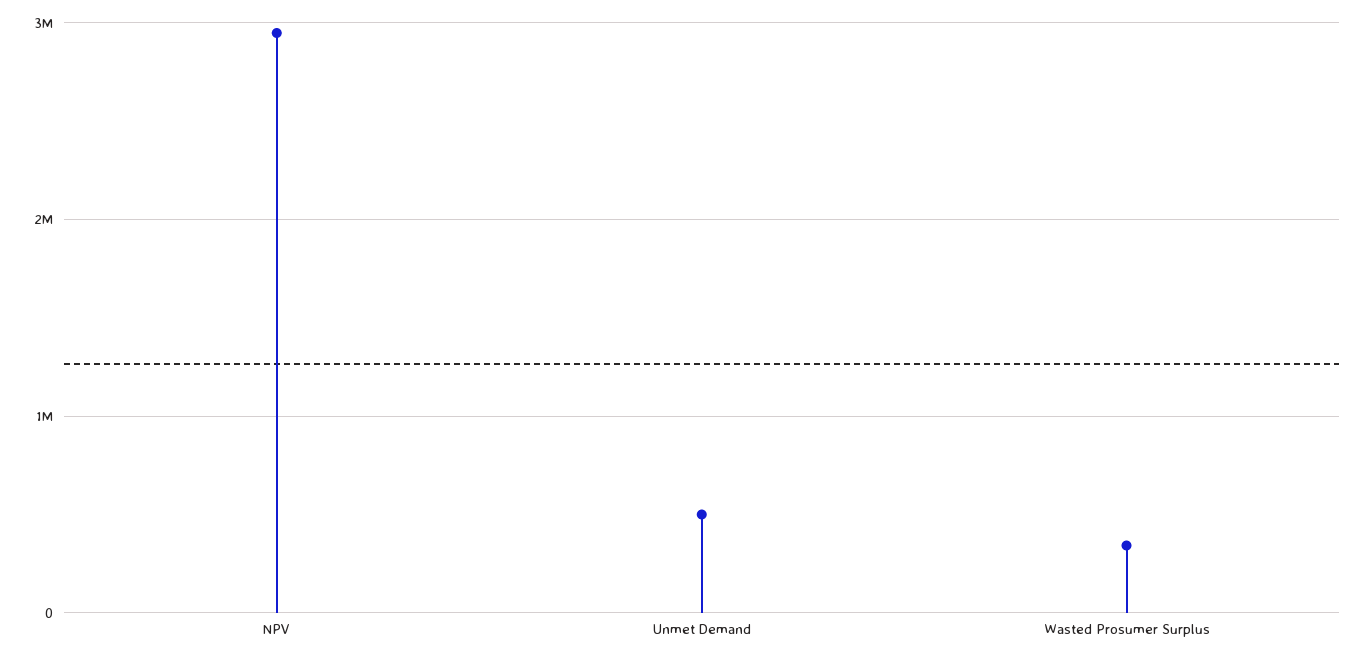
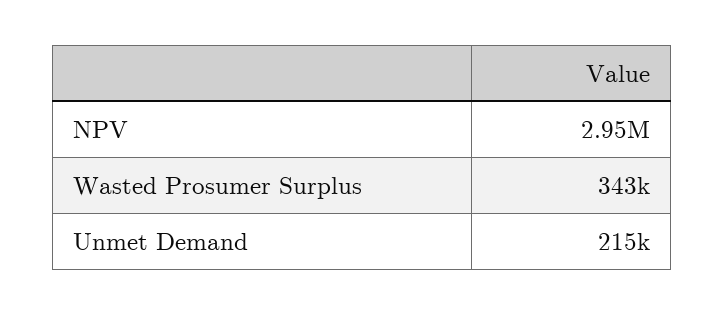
Unmet Demand: 500000 -> 215000

